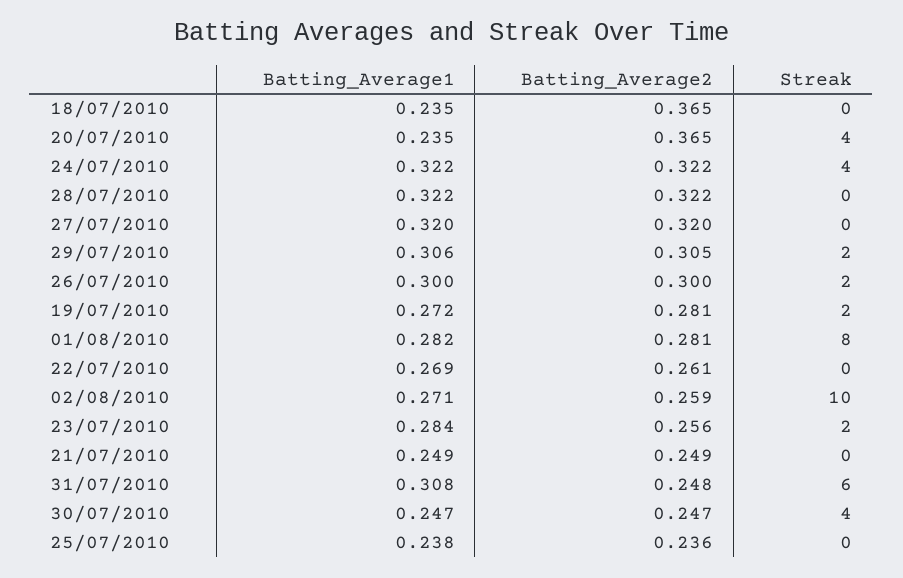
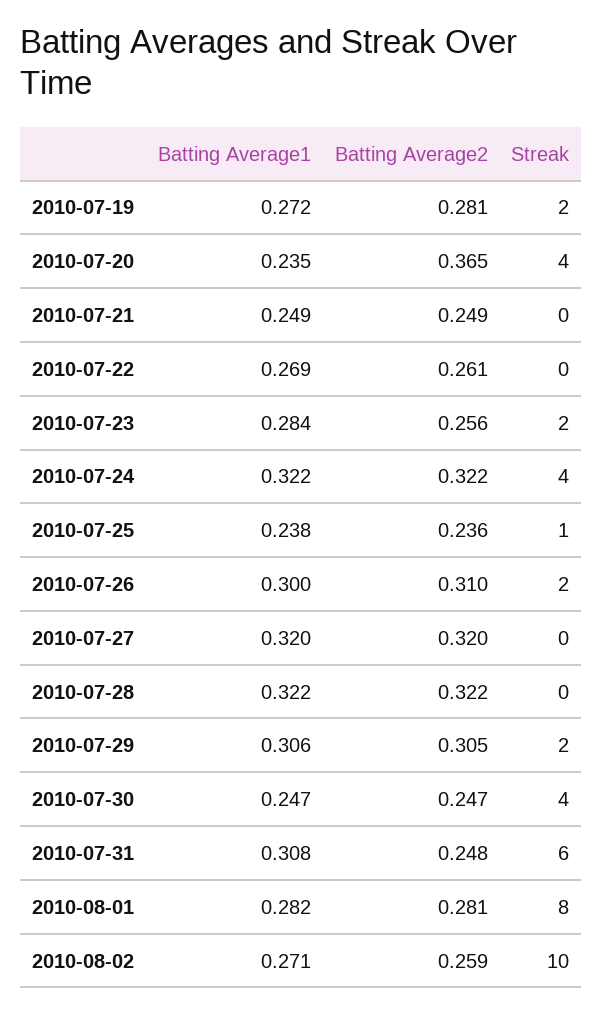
Batting_Average1, 18/07/2010: 0.235 -> none
Batting_Average2, 18/07/2010: 0.365 -> none
Streak, 18/07/2010: 0 -> none
Batting_Average2, 26/07/2010: 0.3 -> 0.31
Streak, 25/07/2010: 0 -> 1

